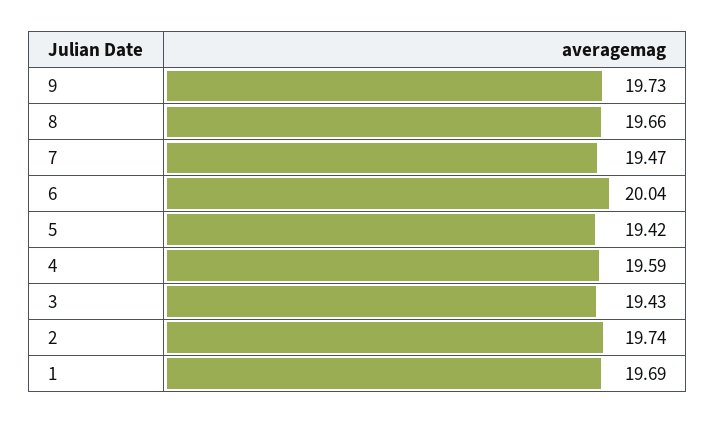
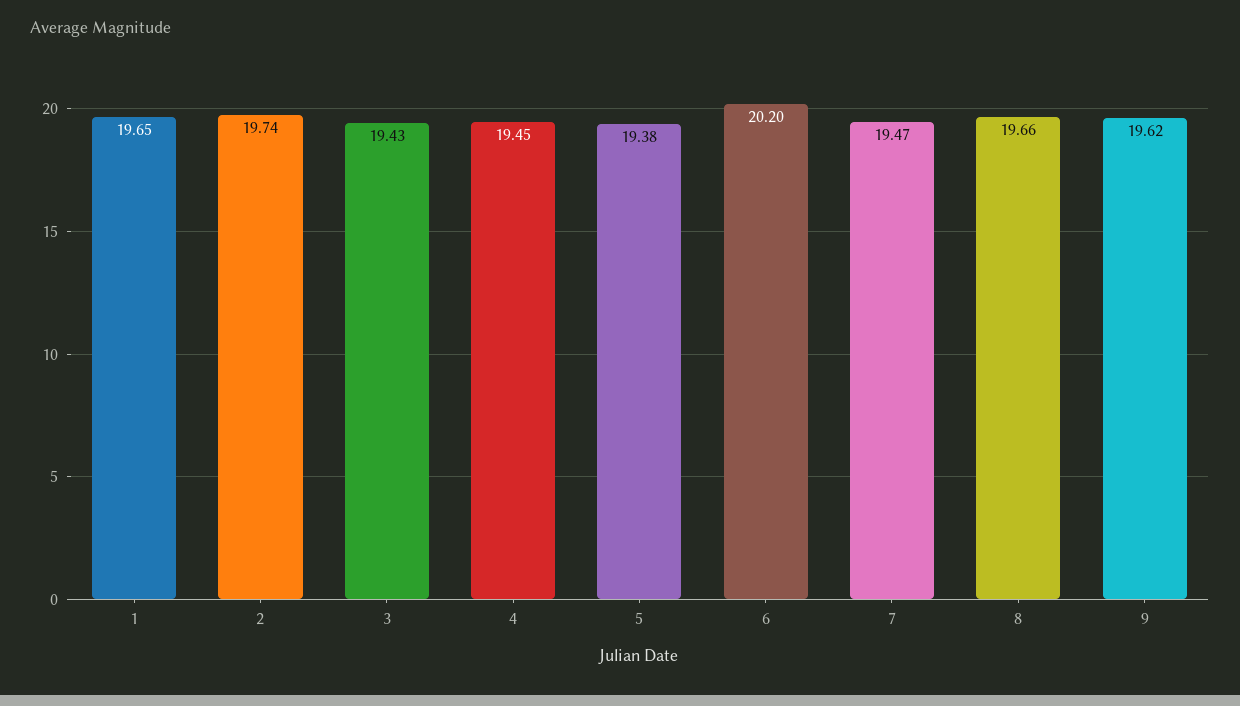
9: 19.73 -> 19.62
6: 20.04 -> 20.2
5: 19.42 -> 19.38
4: 19.59 -> 19.45
1: 19.69 -> 19.65

